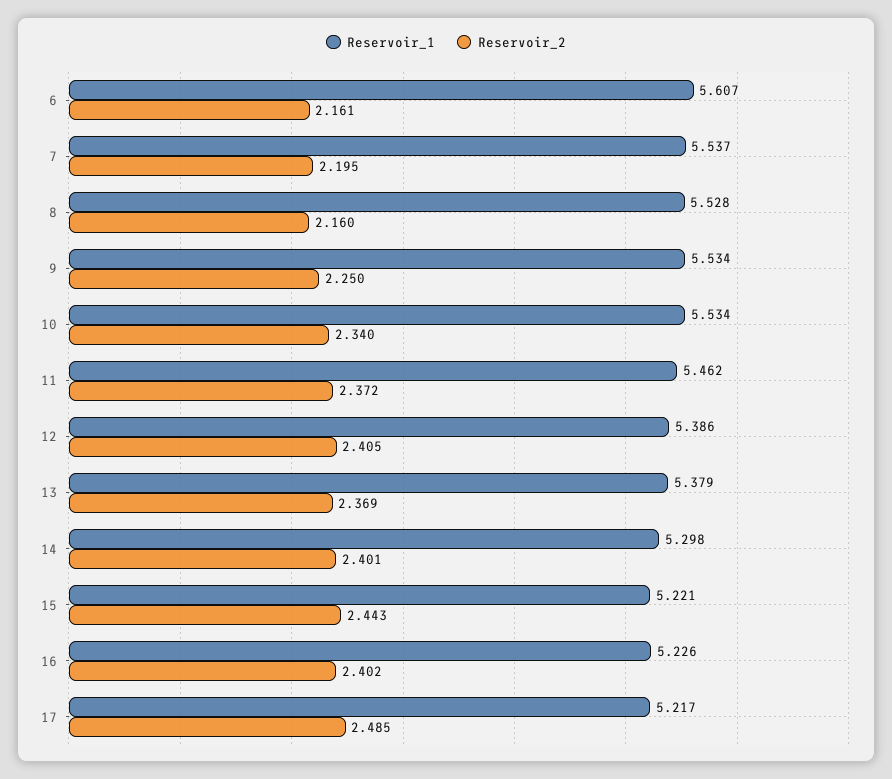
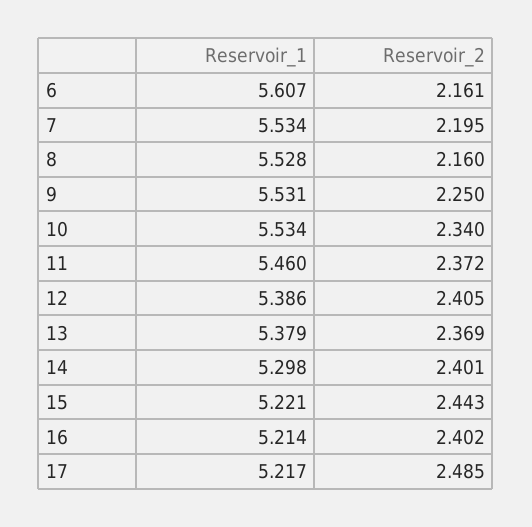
Reservoir_1, 7: 5.537 -> 5.534
Reservoir_1, 9: 5.534 -> 5.531
Reservoir_1, 11: 5.462 -> 5.46
Reservoir_1, 16: 5.226 -> 5.214

